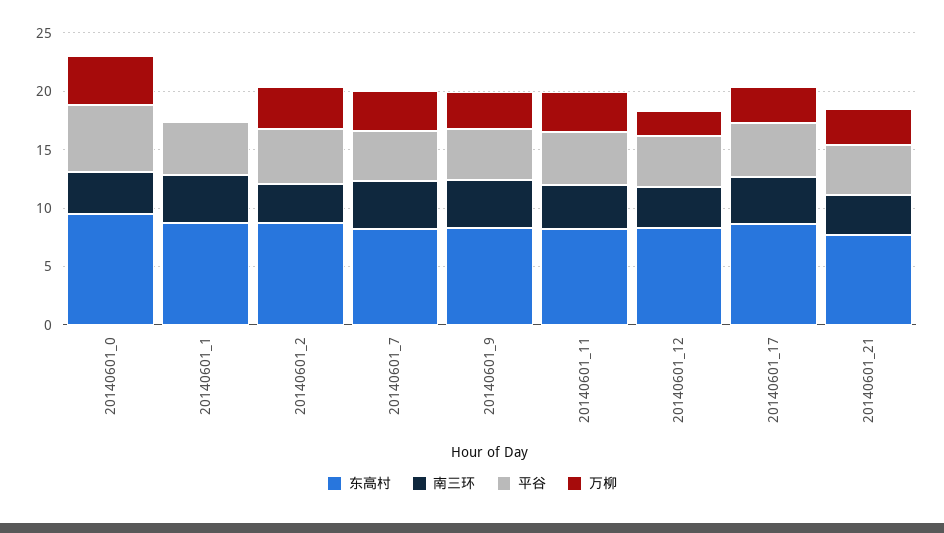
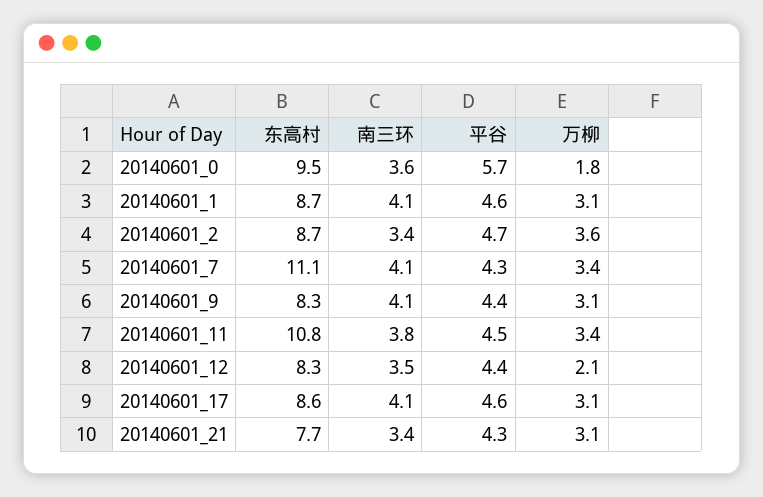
万柳, 20140601_0: 4 -> 1.8
万柳, 20140601_1: 0 -> 3.1
东高村, 20140601_7: 8 -> 11.1
东高村, 20140601_11: 8 -> 10.8

